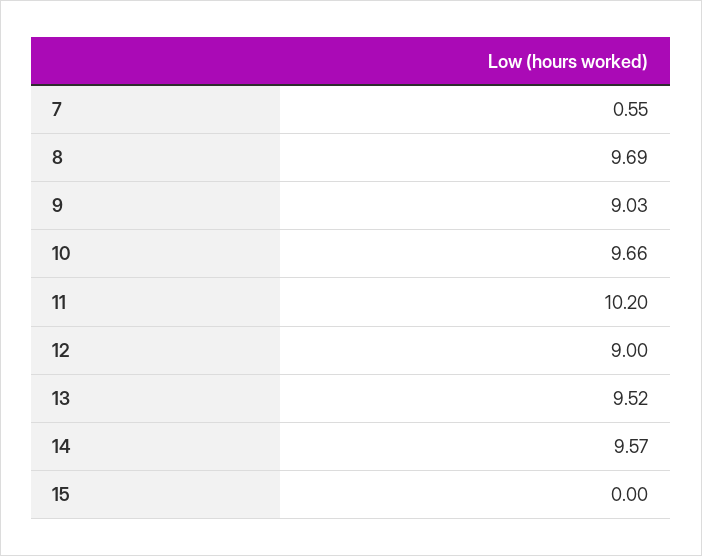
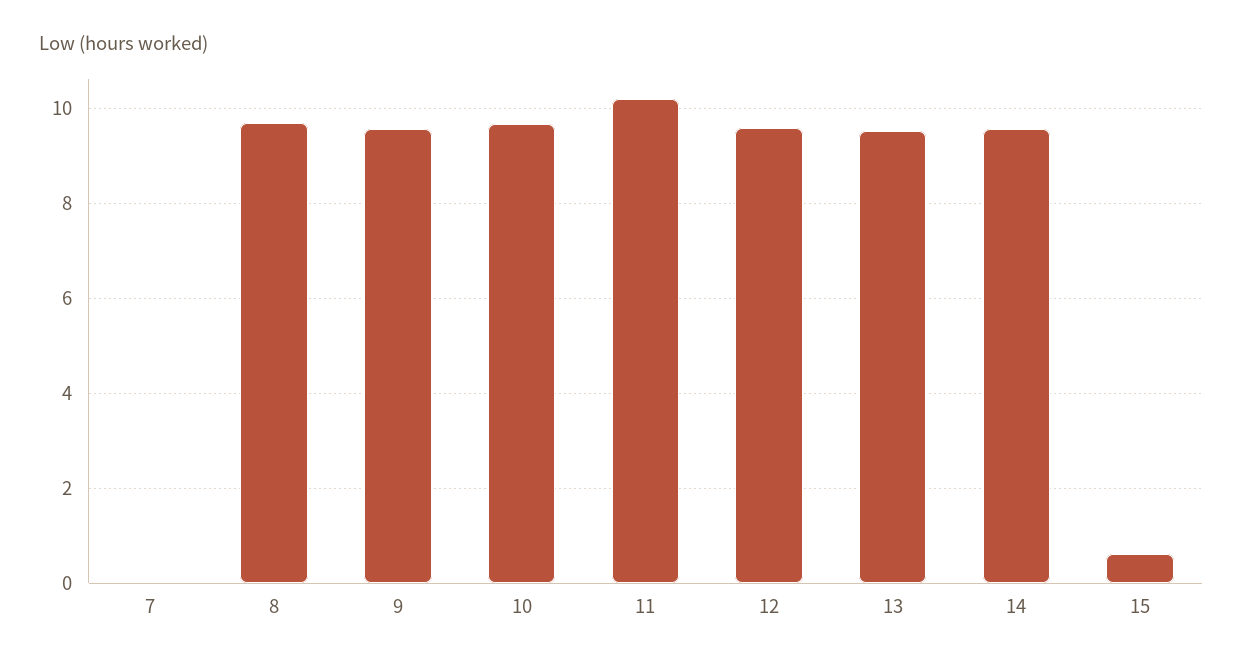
7: 0.55 -> 0
9: 9.03 -> 9.6
12: 9 -> 9.6
15: 0 -> 0.6

